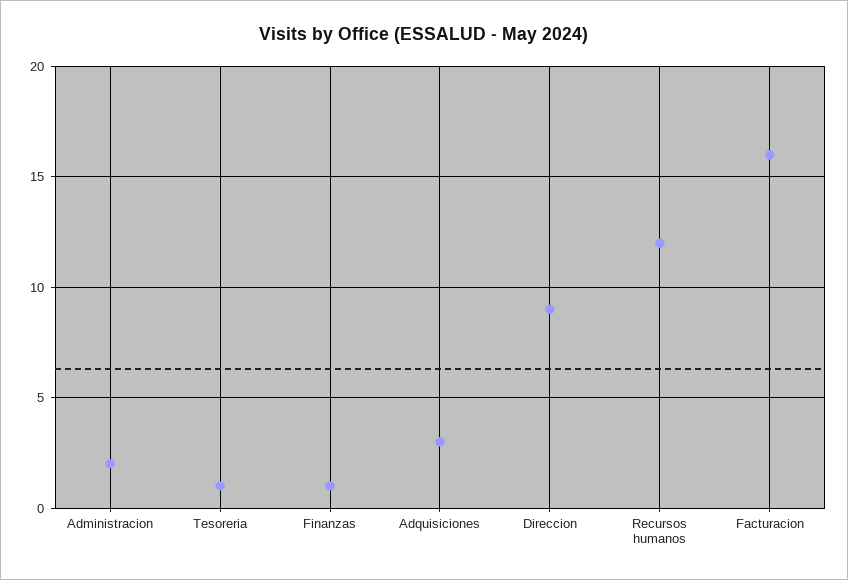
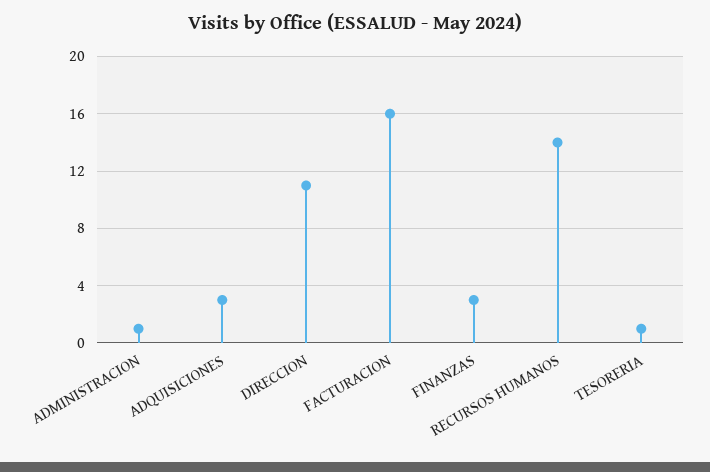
Administracion: 2 -> 1
Finanzas: 1 -> 3
Direccion: 9 -> 11
Recursos humanos: 12 -> 14

